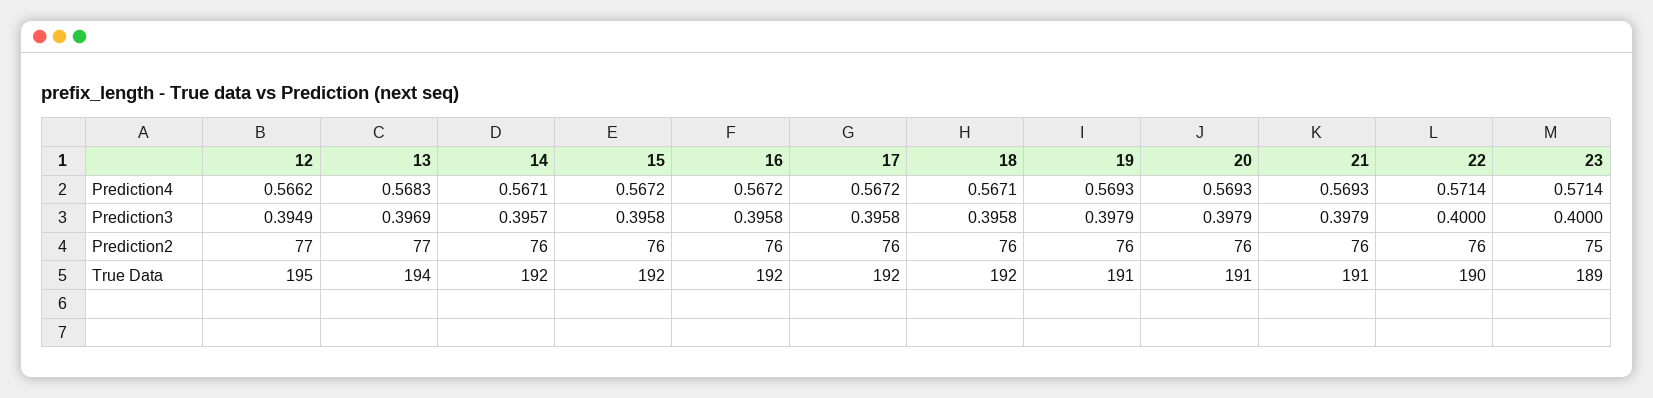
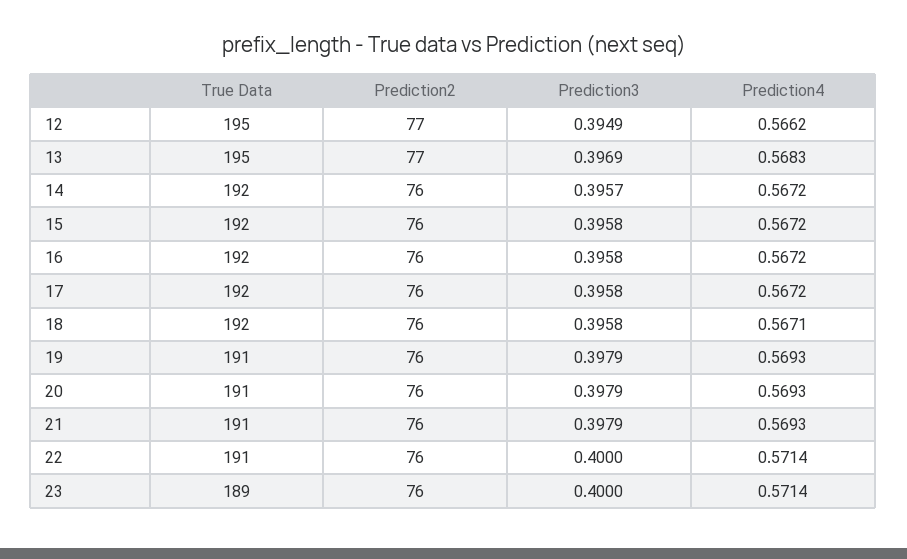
14, Prediction4: 0.5671 -> 0.5672
23, Prediction2: 75 -> 76
13, True Data: 194 -> 195
22, True Data: 190 -> 191

